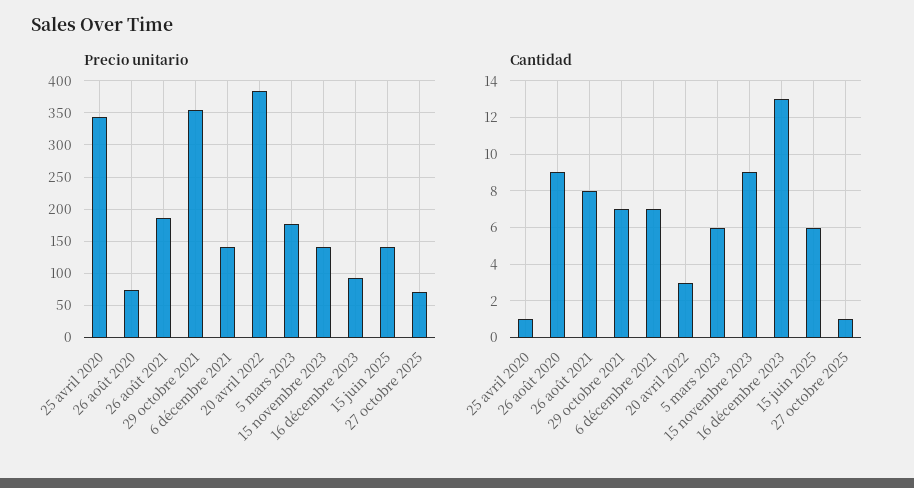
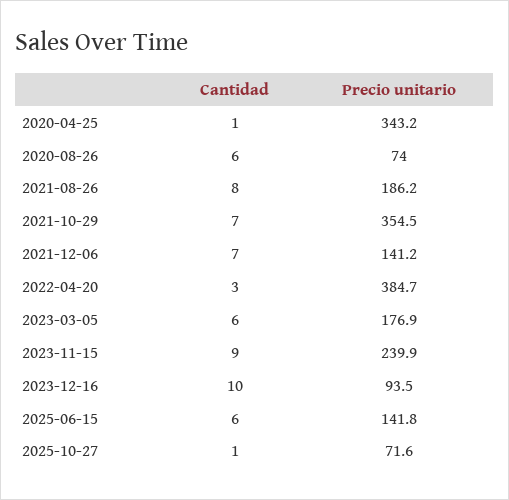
Precio unitario, 15 novembre 2023: 140 -> 239.9
Cantidad, 26 août 2020: 9 -> 6
Cantidad, 16 décembre 2023: 13 -> 10

